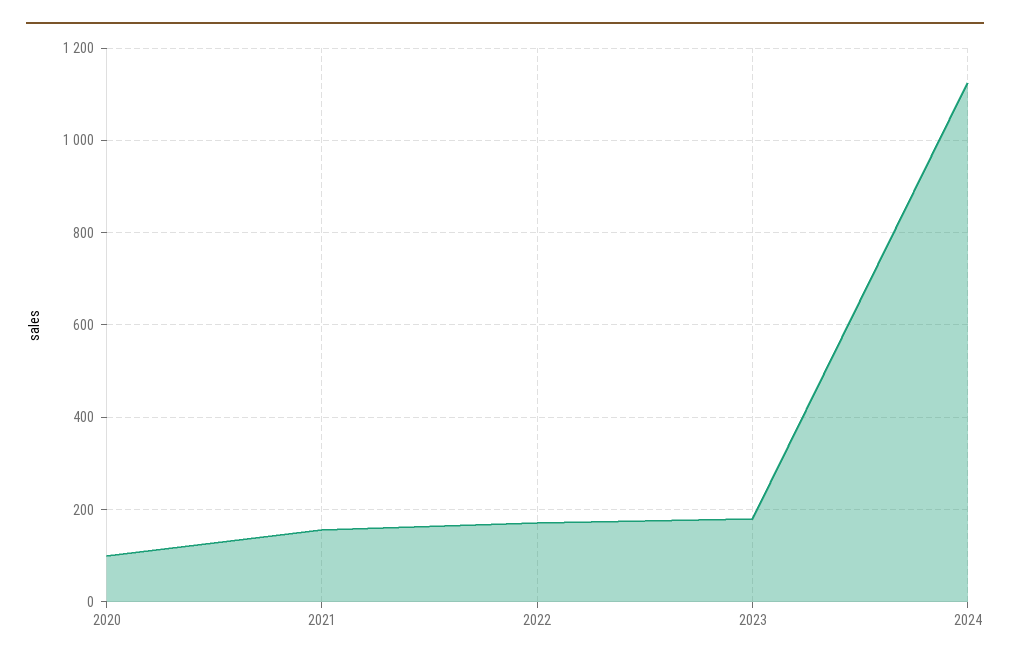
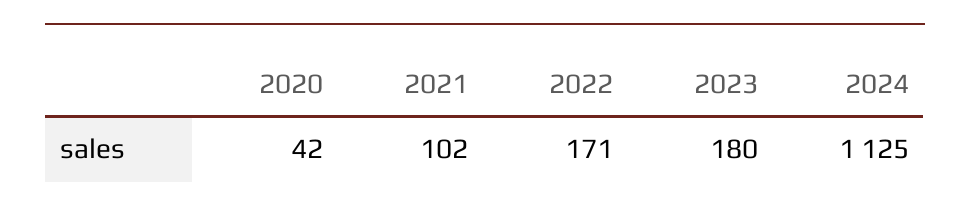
2020: 100 -> 42
2021: 160 -> 102

